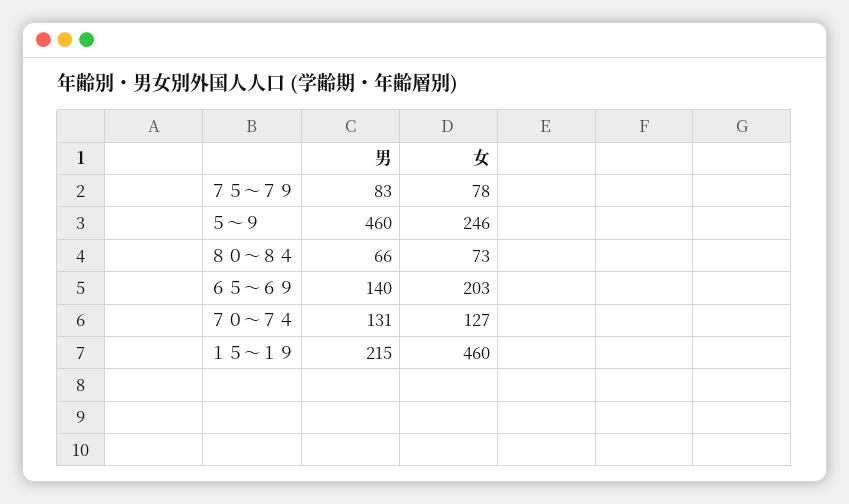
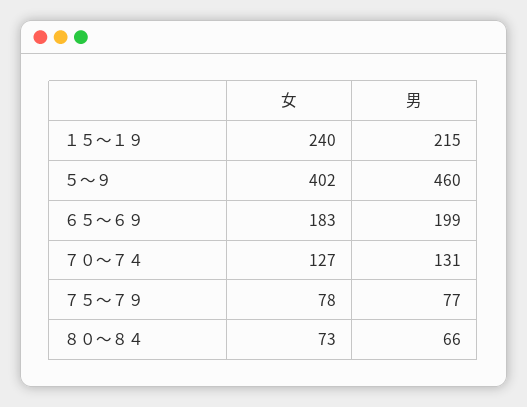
男, ７５～７９: 83 -> 77
女, ５～９: 246 -> 402
男, ６５～６９: 140 -> 199
女, ６５～６９: 203 -> 183
女, １５～１９: 460 -> 240

